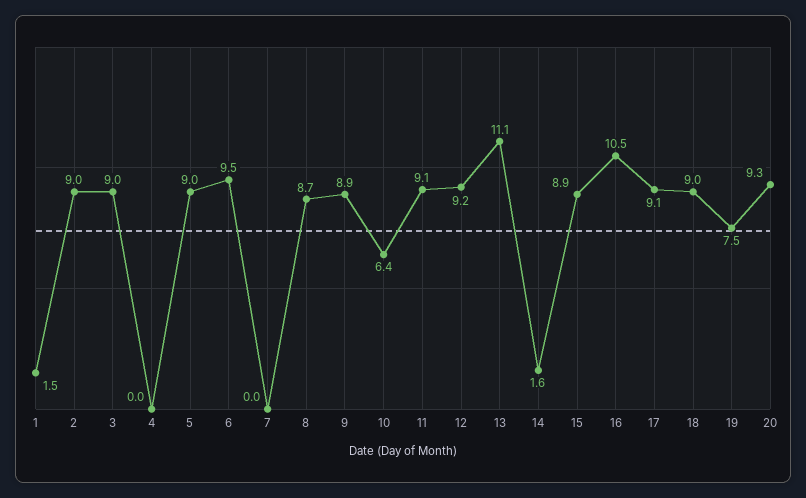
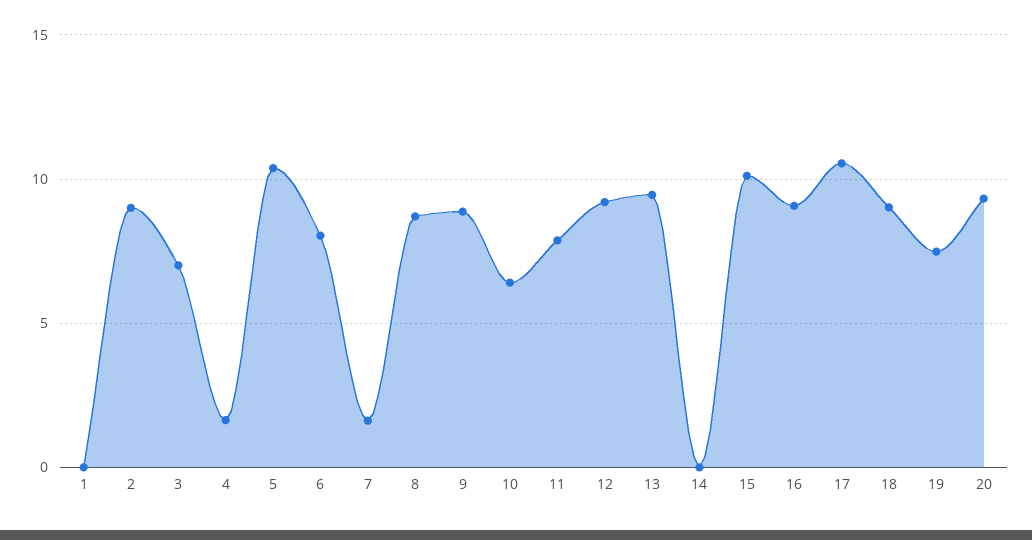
1: 1.5 -> 0
3: 9 -> 7
4: 0 -> 1.5
5: 9 -> 10.5
6: 9.5 -> 8
7: 0 -> 1.5
11: 9.1 -> 8
13: 11.1 -> 9.5
14: 1.6 -> 0
15: 8.9 -> 10
16: 10.5 -> 9
17: 9.1 -> 10.5

